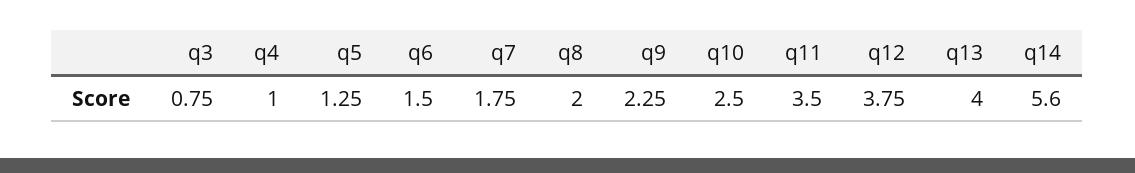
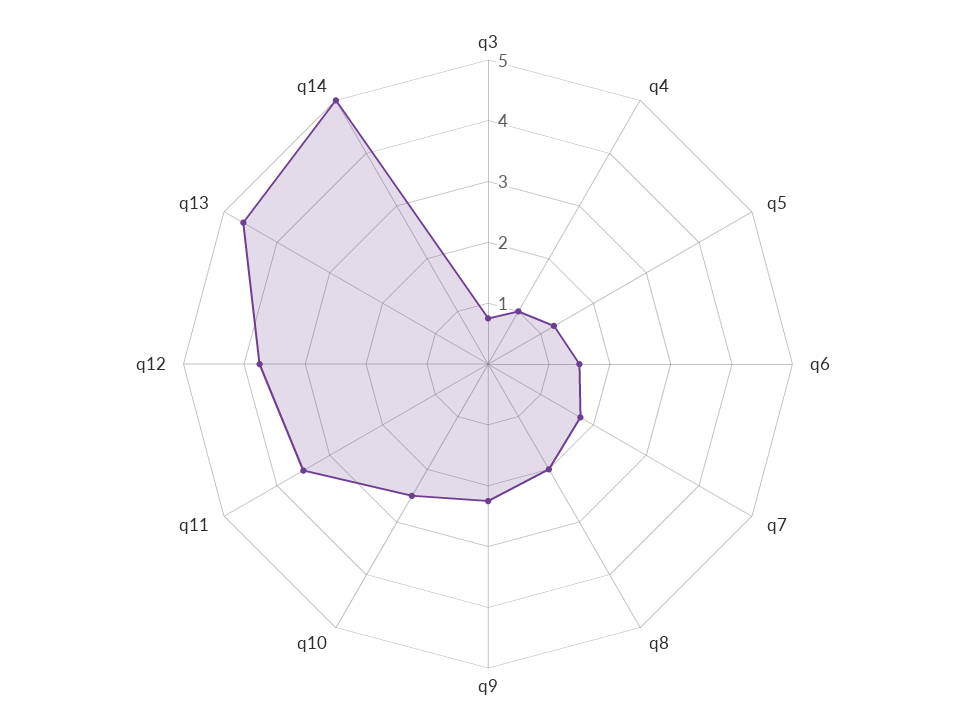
q13: 4 -> 4.6
q14: 5.6 -> 5

